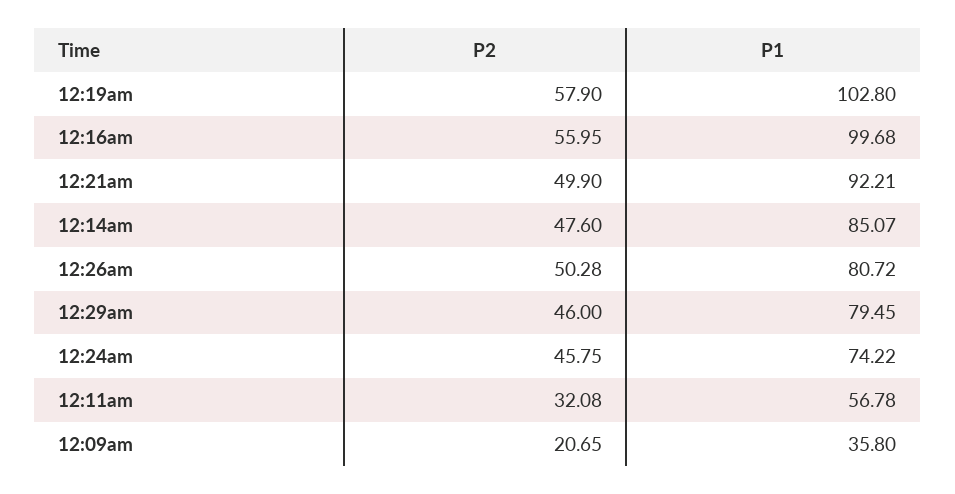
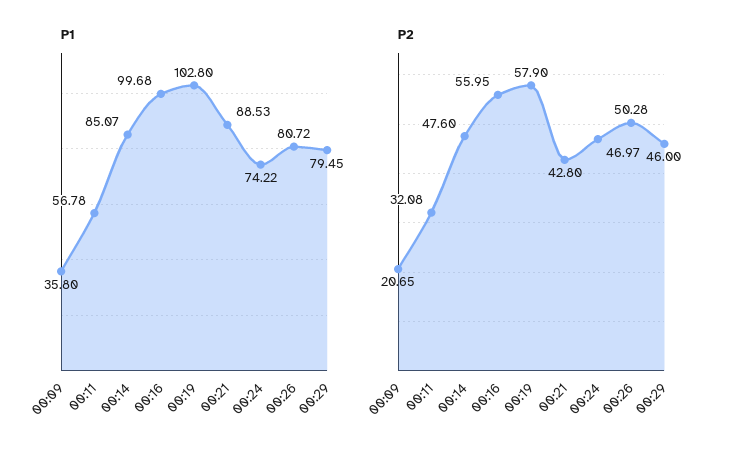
P2, 12:21am: 49.9 -> 42.8
P1, 12:21am: 92.21 -> 88.53
P2, 12:24am: 45.75 -> 46.97

